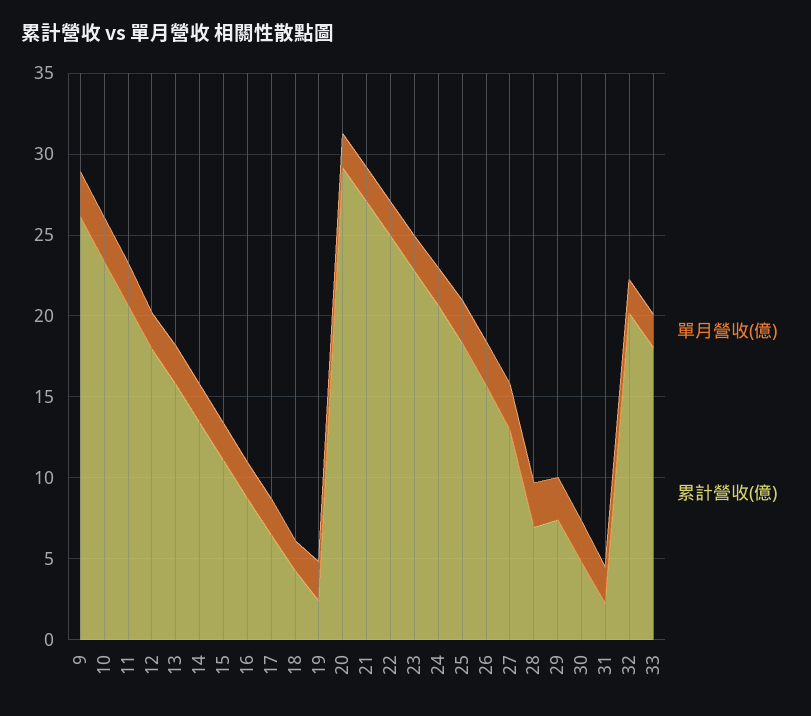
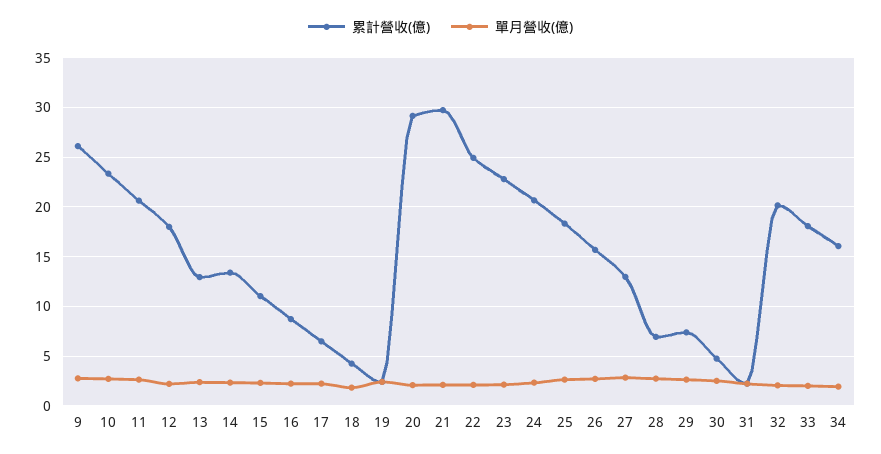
累計營收(億), 13: 16 -> 13
累計營收(億), 21: 27 -> 30
累計營收(億), 34: none -> 16
單月營收(億), 34: none -> 2

